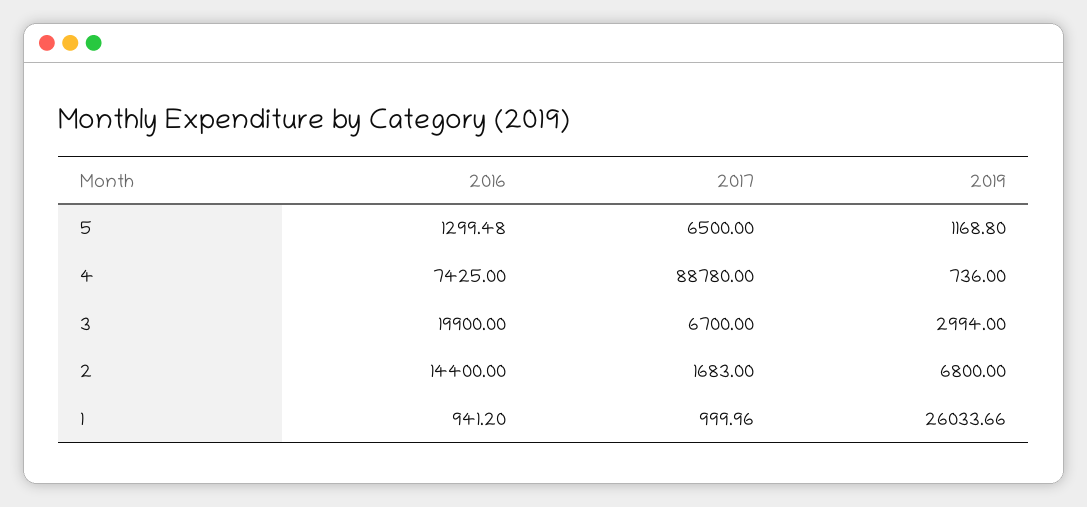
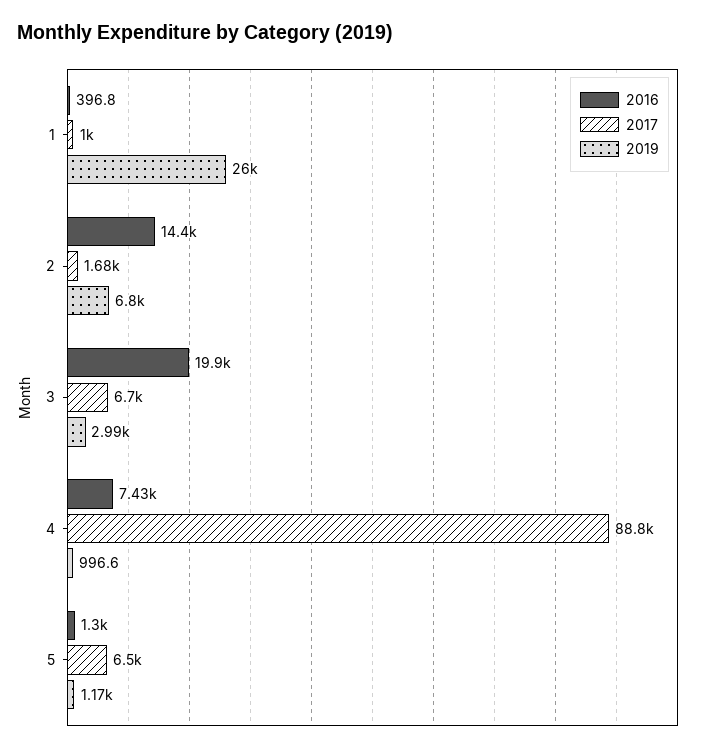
2019, 4: 736 -> 996.6
2016, 1: 941.2 -> 396.8

